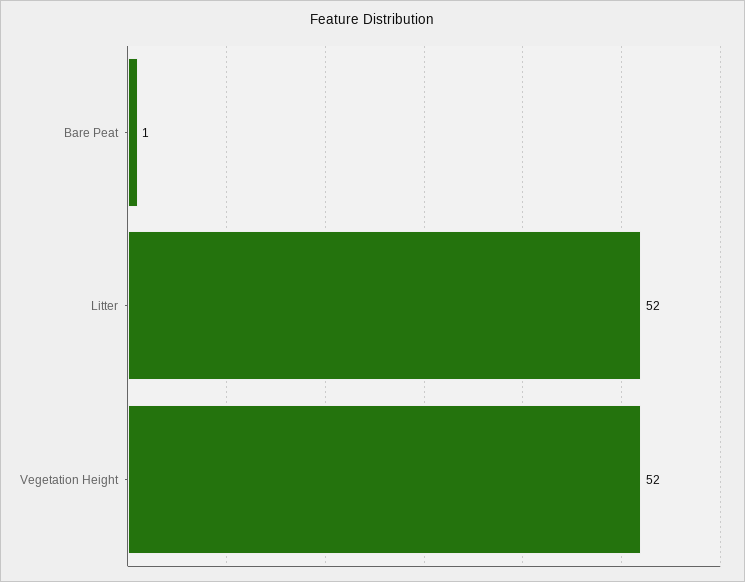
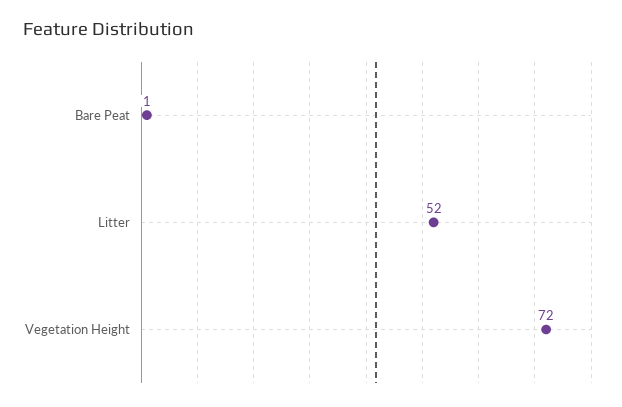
Vegetation Height: 52 -> 72

